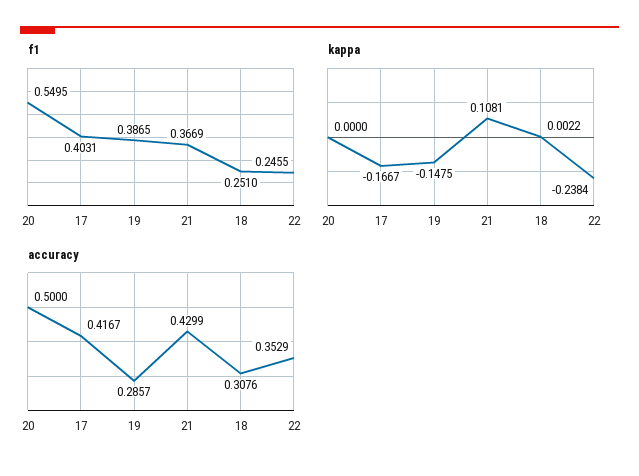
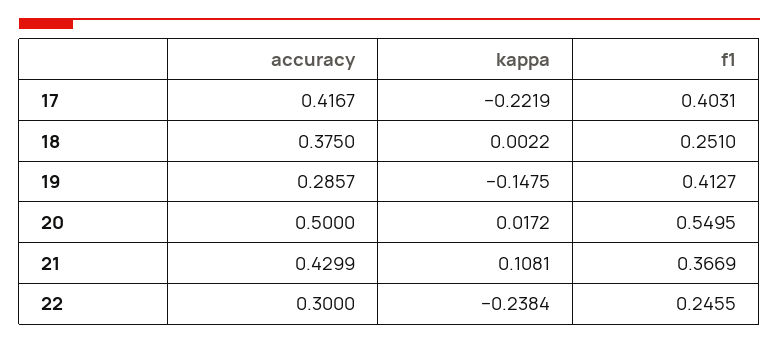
f1, 19: 0.3865 -> 0.4127
kappa, 20: 0 -> 0.0172
kappa, 17: -0.1667 -> -0.2219
accuracy, 18: 0.3076 -> 0.375
accuracy, 22: 0.3529 -> 0.3

